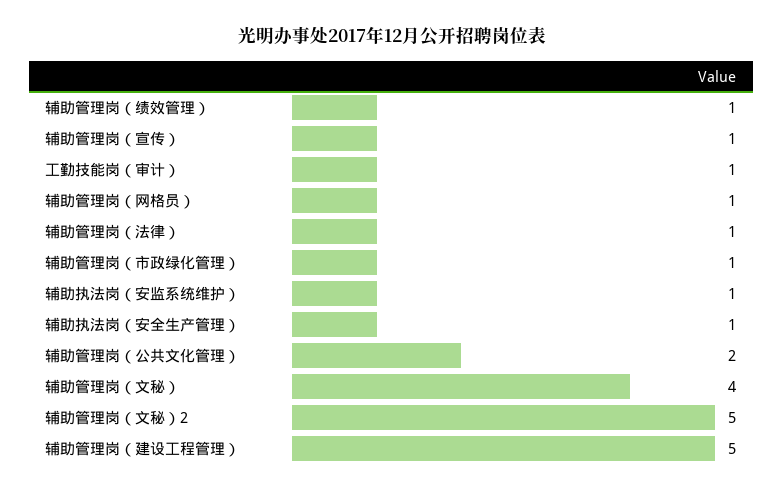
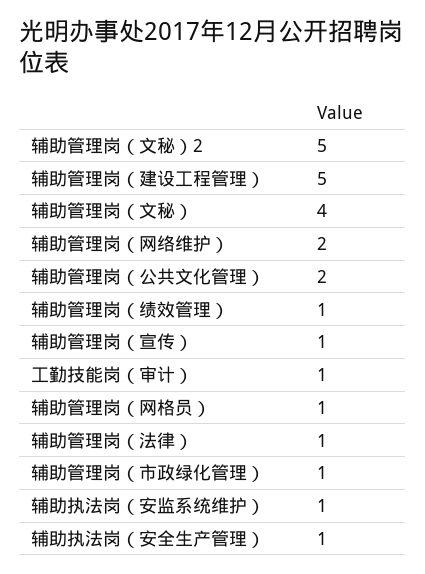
辅助管理岗（网络维护）: none -> 2

